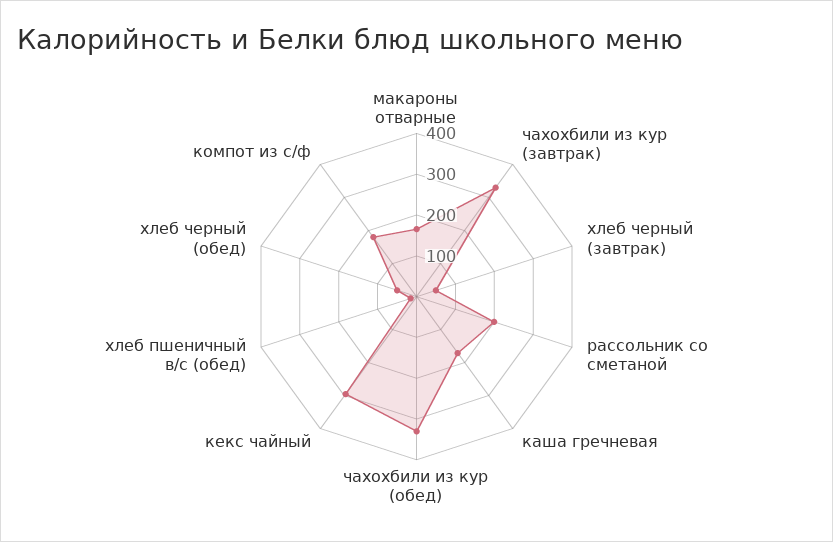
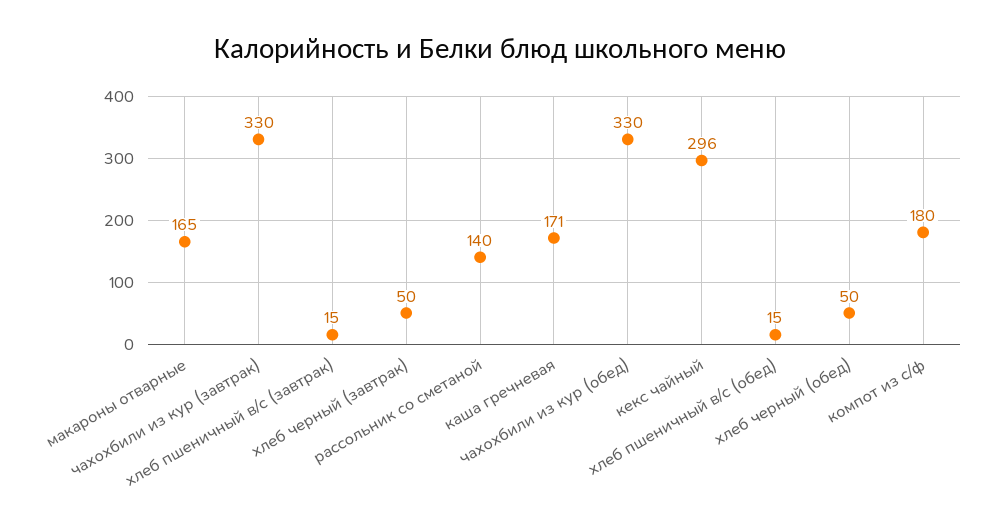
рассольник со сметаной: 200 -> 140
хлеб пшеничный в/с (завтрак): none -> 15

